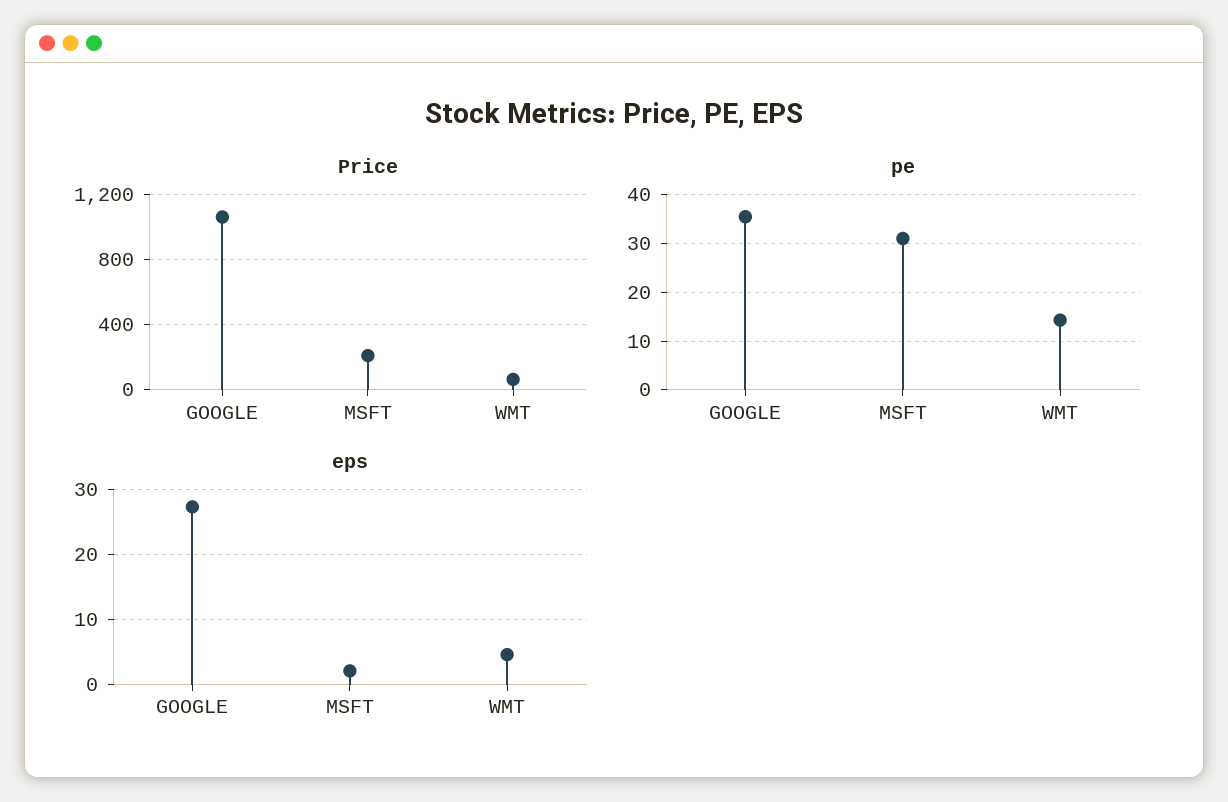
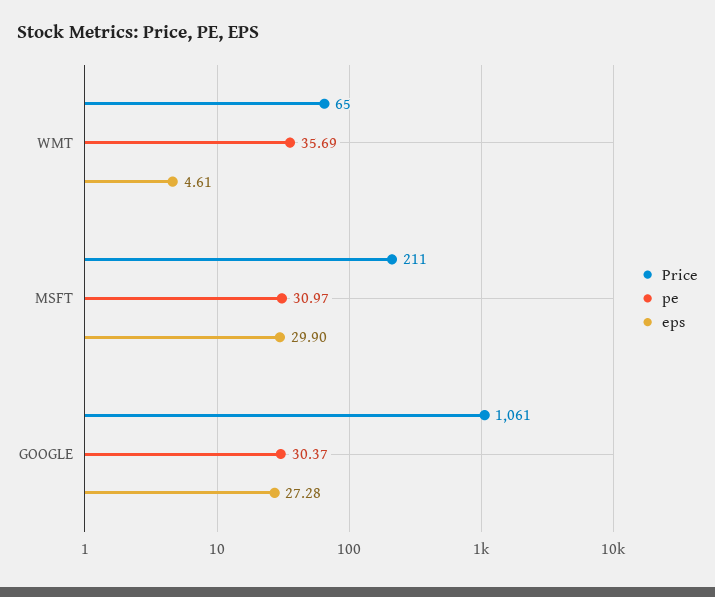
pe, GOOGLE: 36 -> 30.37
pe, WMT: 14 -> 35.69
eps, MSFT: 2 -> 29.9

